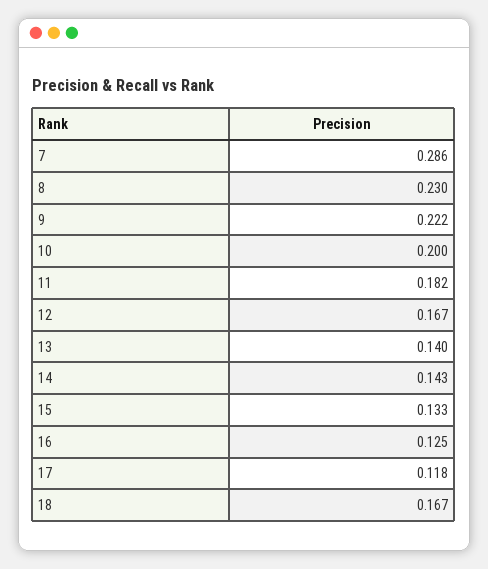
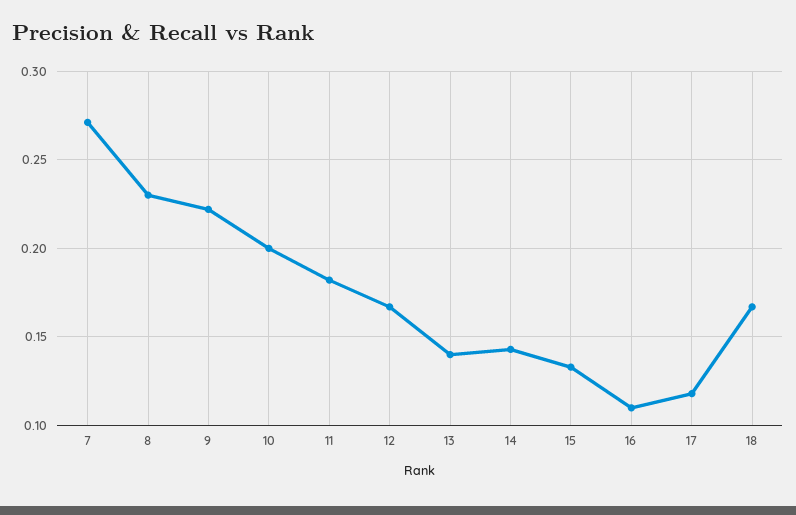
7: 0.286 -> 0.27
16: 0.125 -> 0.11

